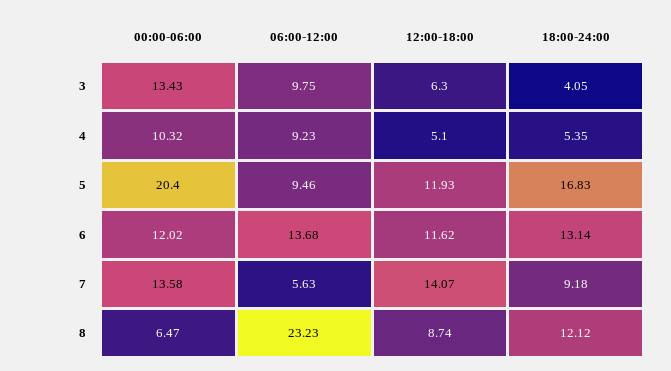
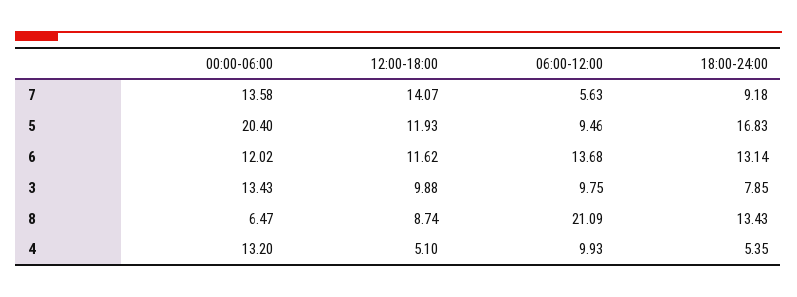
12:00-18:00, 3: 6.3 -> 9.88
18:00-24:00, 3: 4.05 -> 7.85
00:00-06:00, 4: 10.32 -> 13.2
06:00-12:00, 4: 9.23 -> 9.93
06:00-12:00, 8: 23.23 -> 21.09
18:00-24:00, 8: 12.12 -> 13.43

